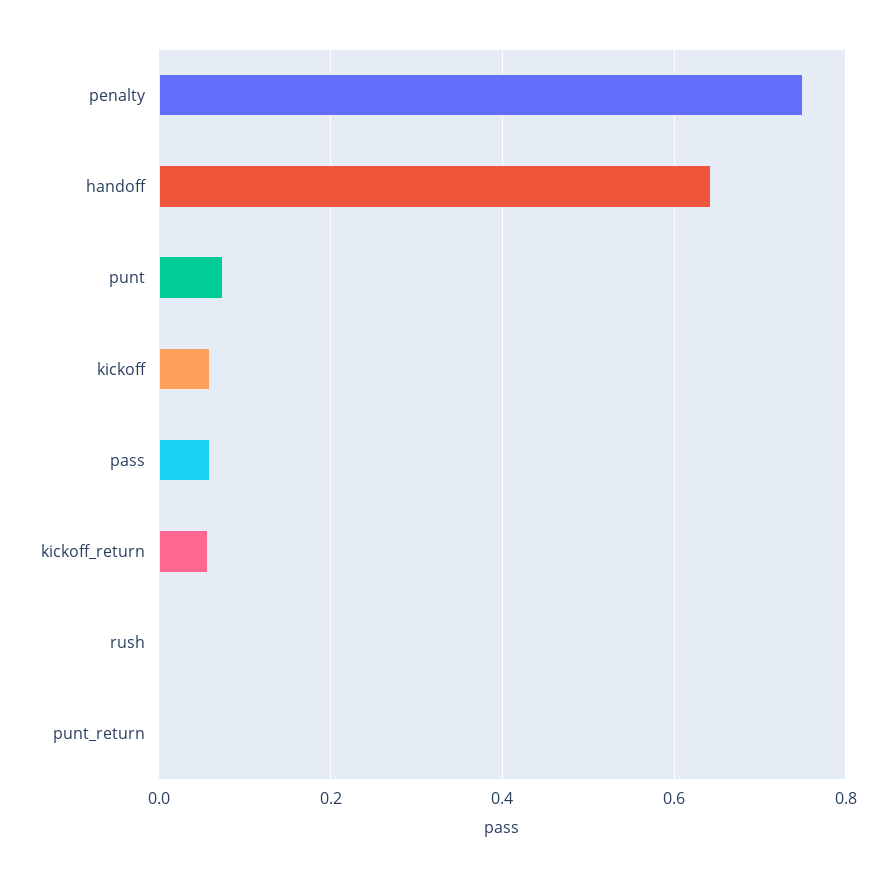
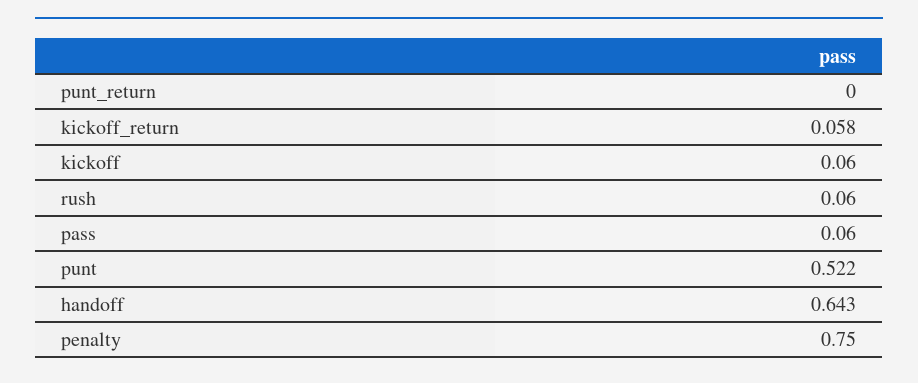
punt: 0.08 -> 0.522
rush: 0 -> 0.06

